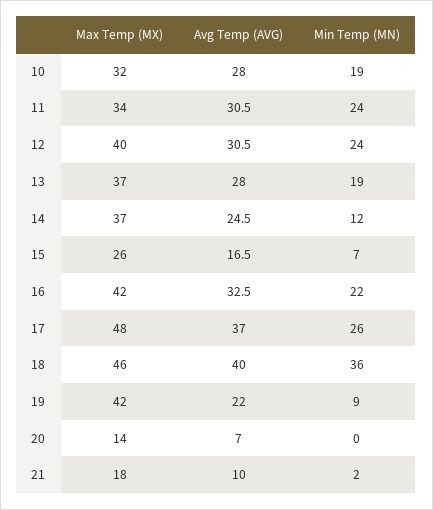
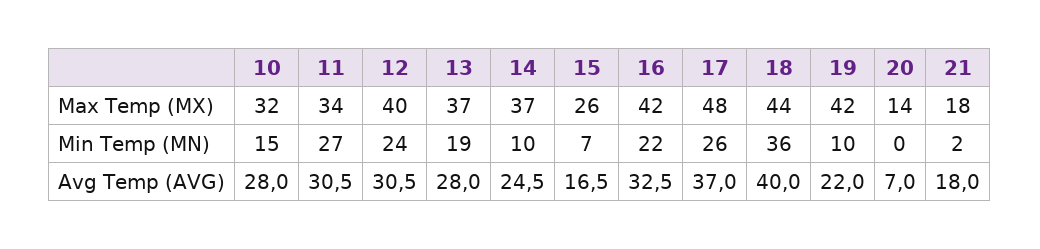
Min Temp (MN), 10: 19 -> 15
Min Temp (MN), 11: 24 -> 27
Min Temp (MN), 14: 12 -> 10
Max Temp (MX), 18: 46 -> 44
Min Temp (MN), 19: 9 -> 10
Avg Temp (AVG), 21: 10 -> 18

